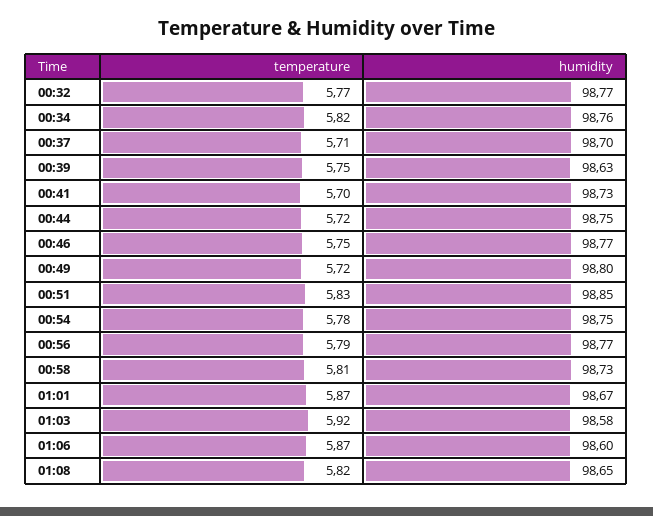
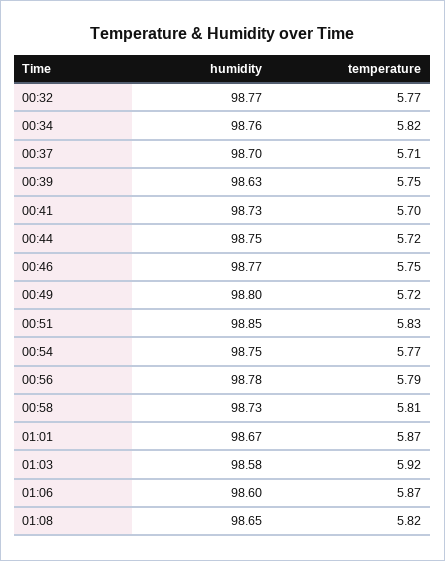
temperature, 00:54: 5.78 -> 5.77
humidity, 00:56: 98.77 -> 98.78

